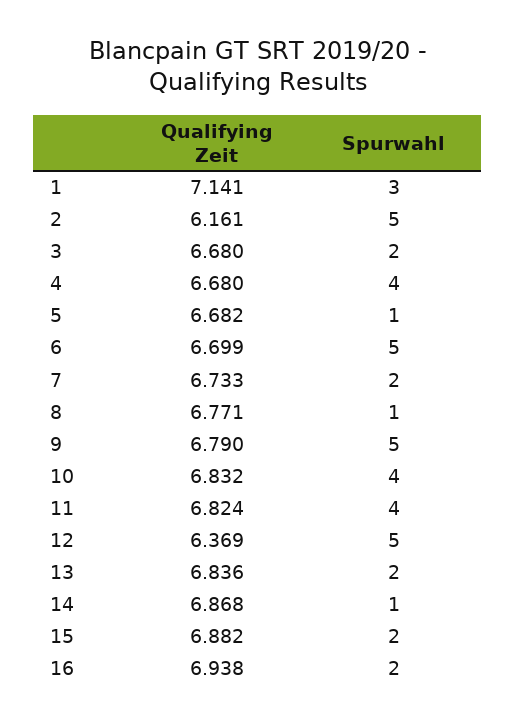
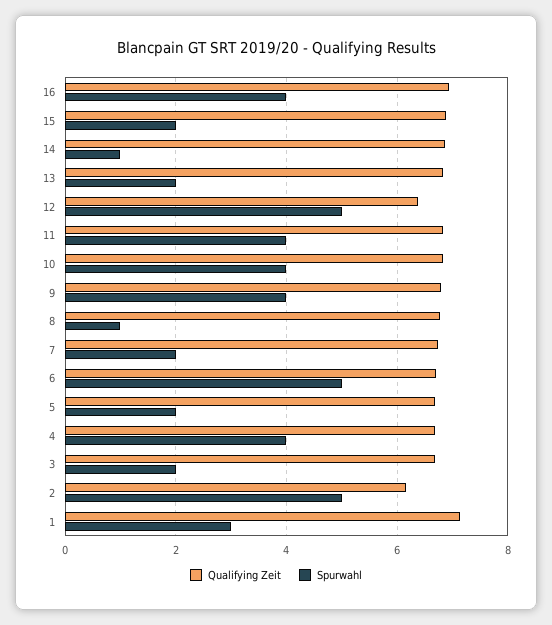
Spurwahl, 5: 1 -> 2
Spurwahl, 9: 5 -> 4
Spurwahl, 16: 2 -> 4

